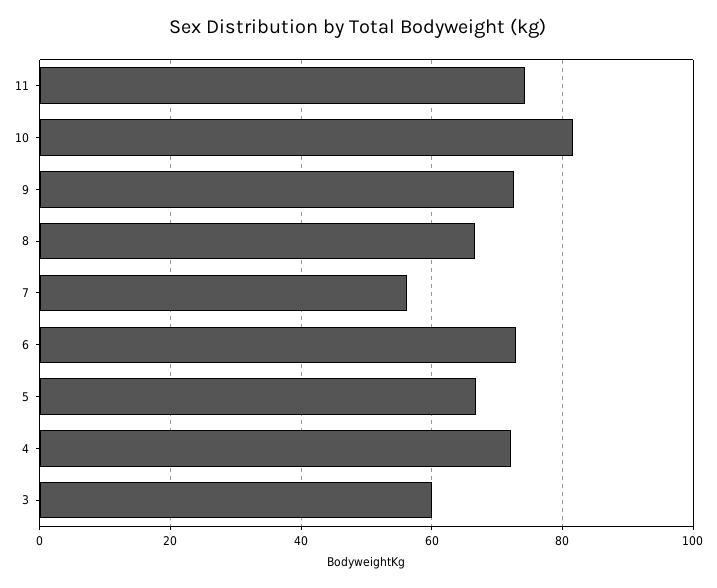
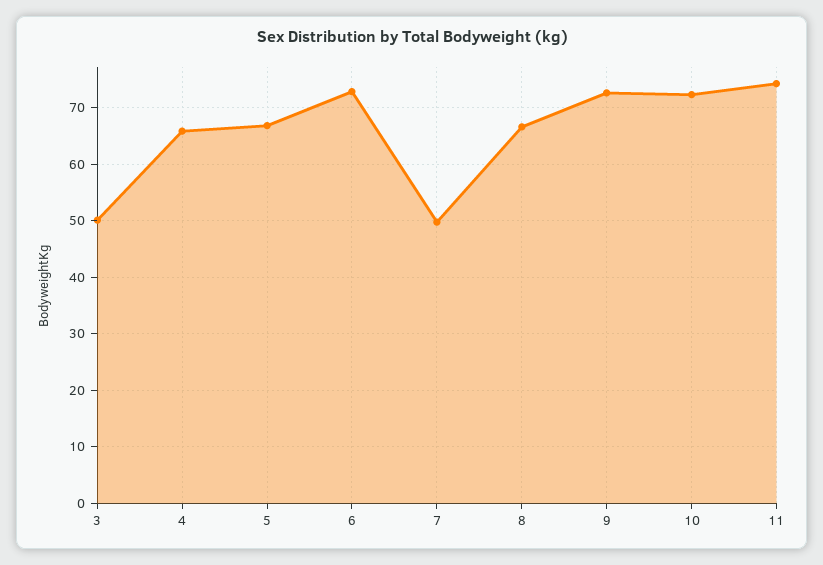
10: 82 -> 72
7: 56 -> 50
4: 72 -> 66
3: 60 -> 50

